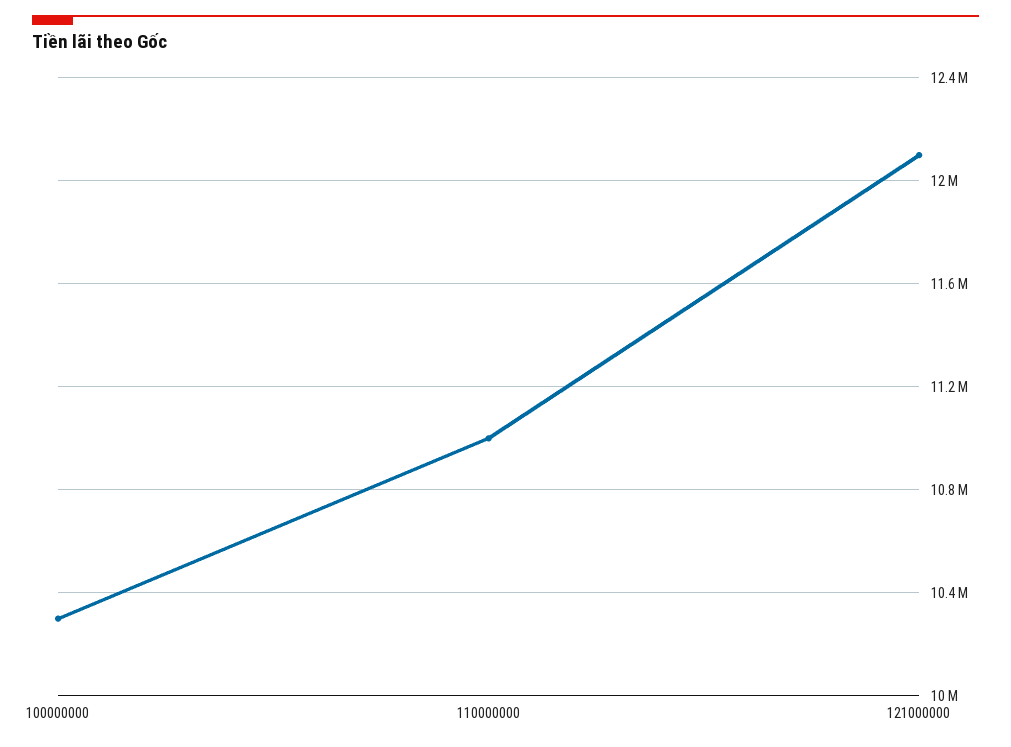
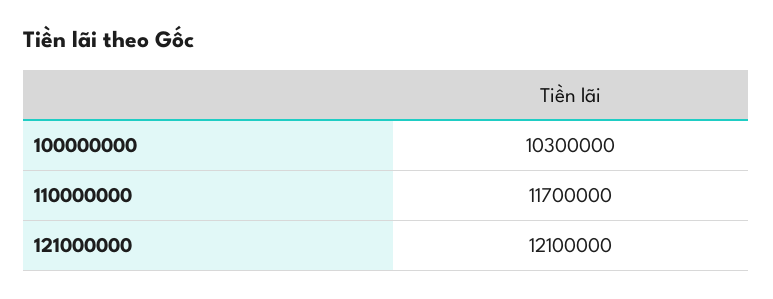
110000000: 11000000 -> 11700000

